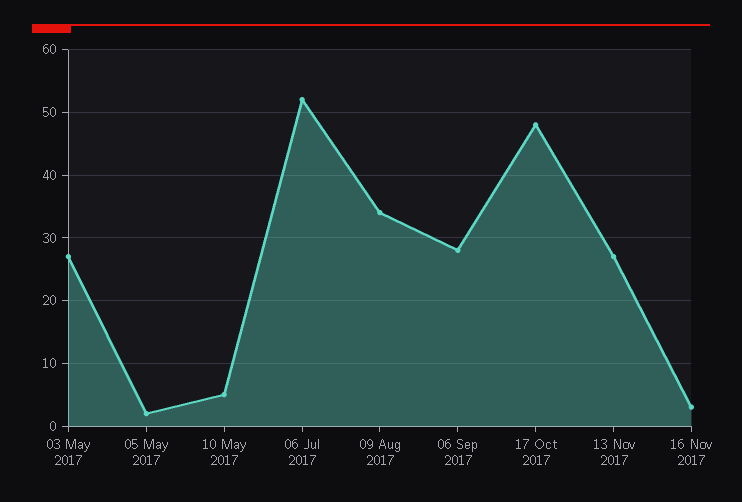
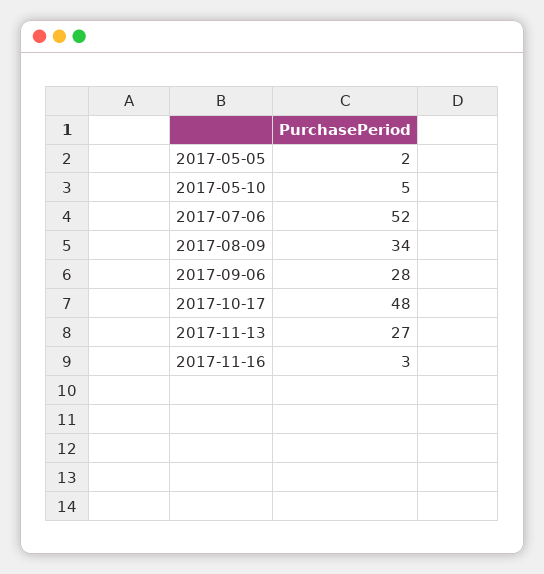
03 May 2017: 27 -> none

